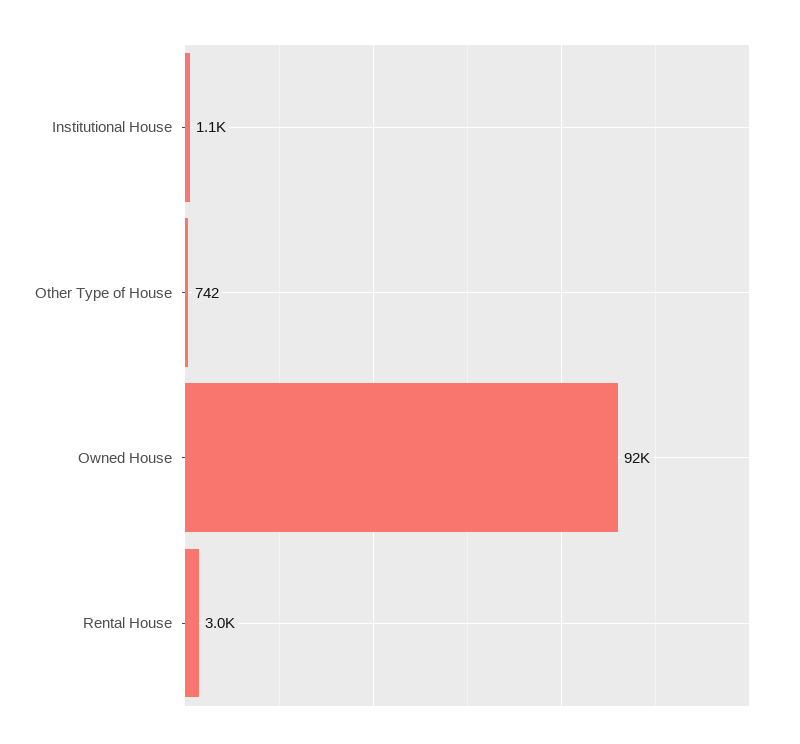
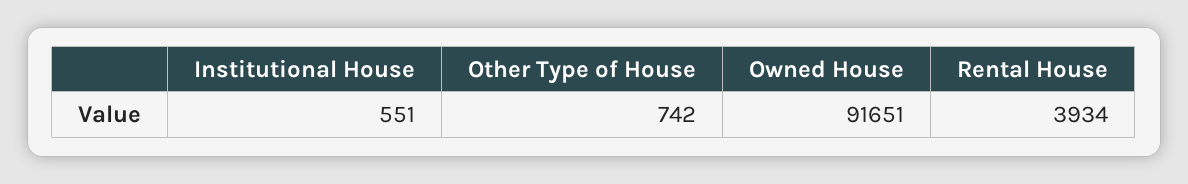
Institutional House: 1100 -> 551
Rental House: 3000 -> 3934

